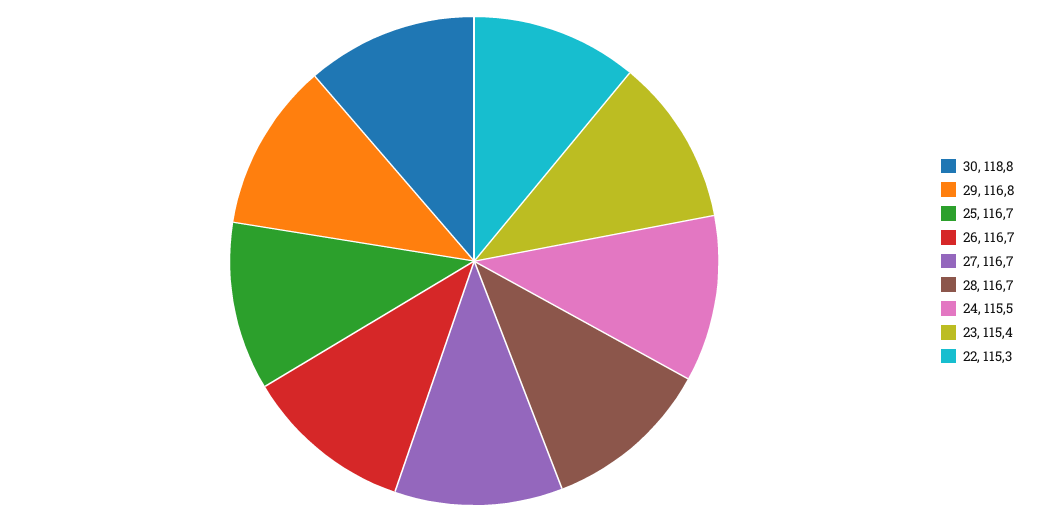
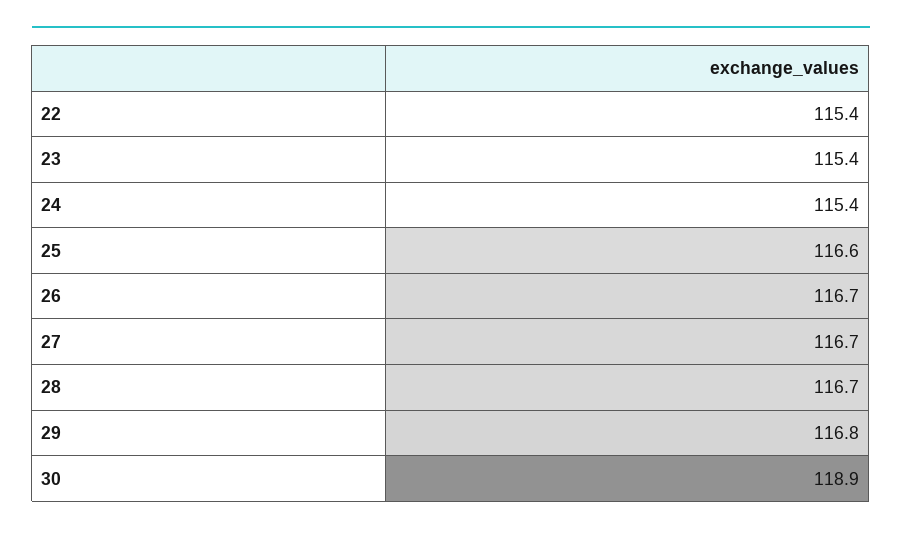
30: 118.8 -> 118.9
25: 116.7 -> 116.6
24: 115.5 -> 115.4
22: 115.3 -> 115.4

